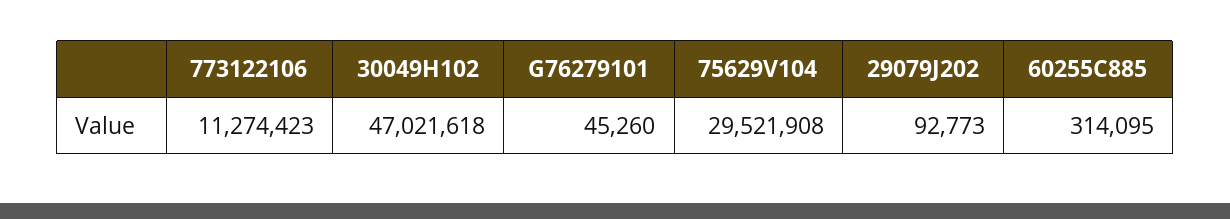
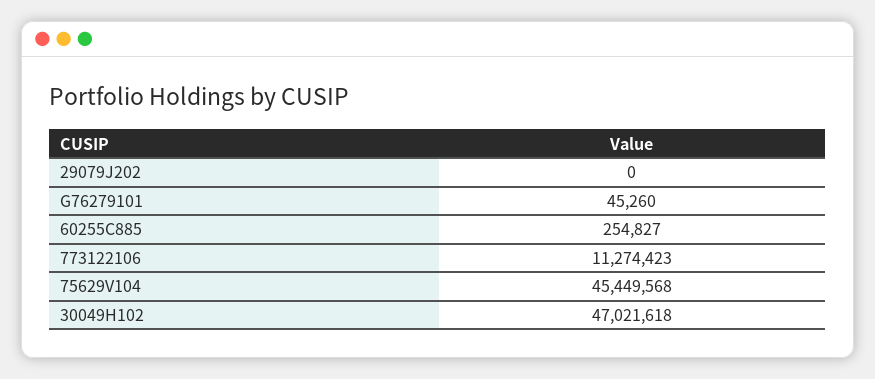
75629V104: 29521908 -> 45449568
29079J202: 92773 -> 0
60255C885: 314095 -> 254827

